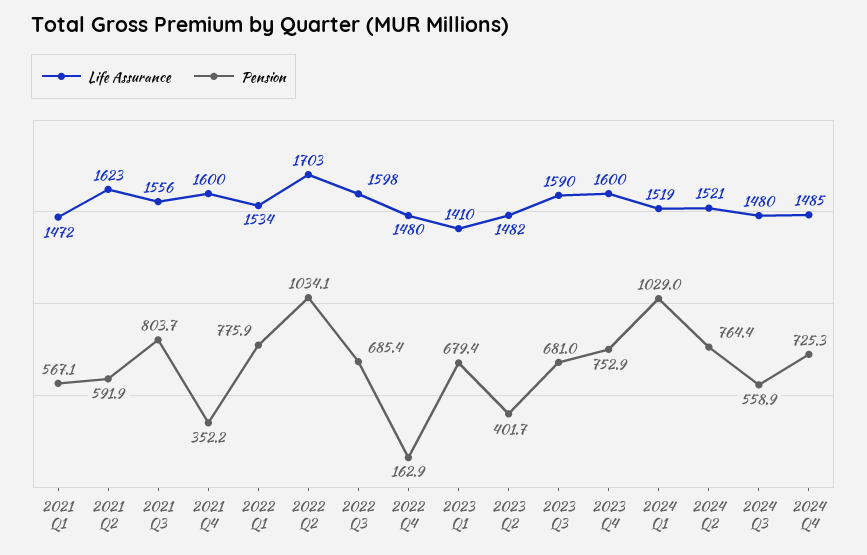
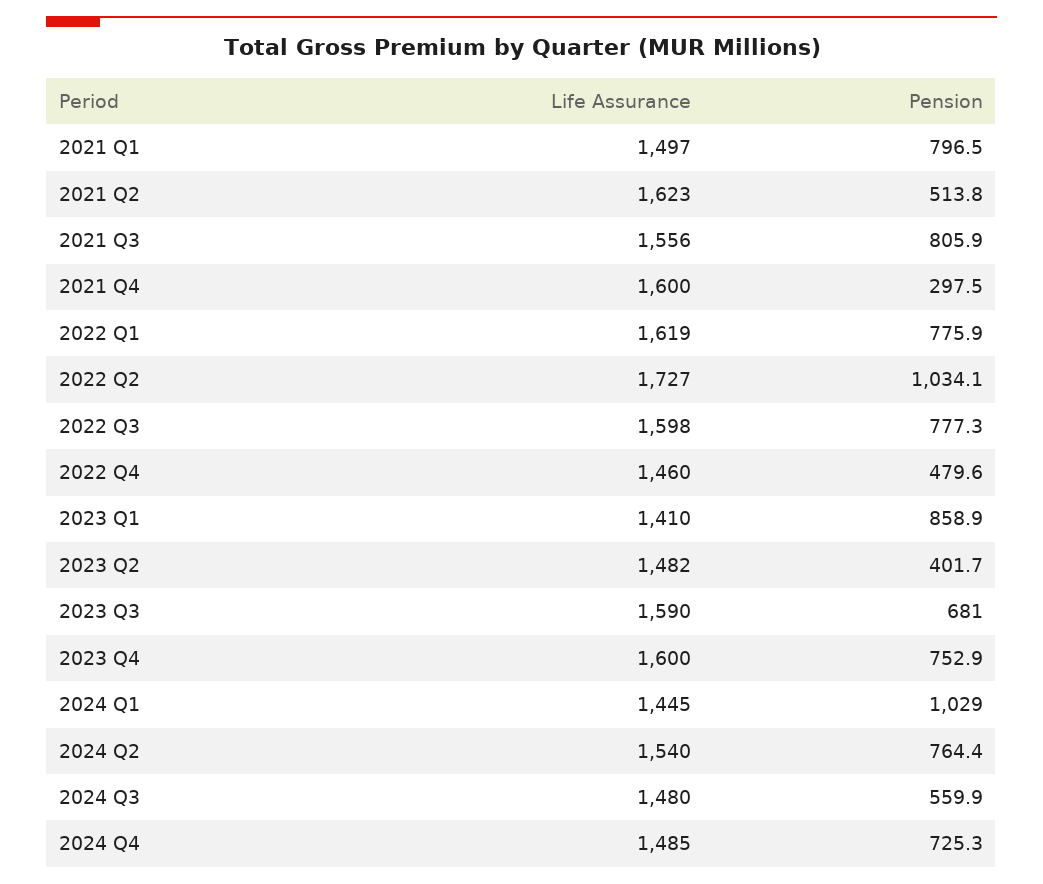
Life Assurance, 2021 Q1: 1472 -> 1497
Pension, 2021 Q1: 567.1 -> 796.5
Pension, 2021 Q2: 591.9 -> 513.8
Pension, 2021 Q3: 803.7 -> 805.9
Pension, 2021 Q4: 352.2 -> 297.5
Life Assurance, 2022 Q1: 1534 -> 1619
Life Assurance, 2022 Q2: 1703 -> 1727
Pension, 2022 Q3: 685.4 -> 777.3
Life Assurance, 2022 Q4: 1480 -> 1460
Pension, 2022 Q4: 162.9 -> 479.6
Pension, 2023 Q1: 679.4 -> 858.9
Life Assurance, 2024 Q1: 1519 -> 1445
Life Assurance, 2024 Q2: 1521 -> 1540
Pension, 2024 Q3: 558.9 -> 559.9

